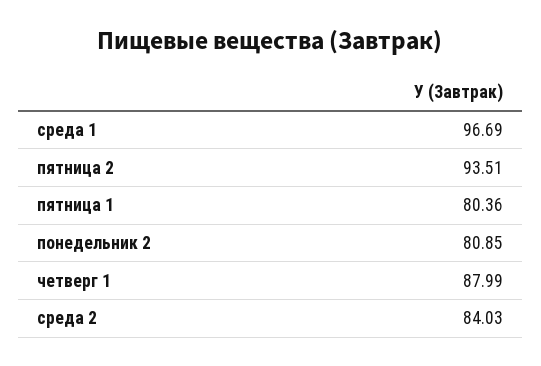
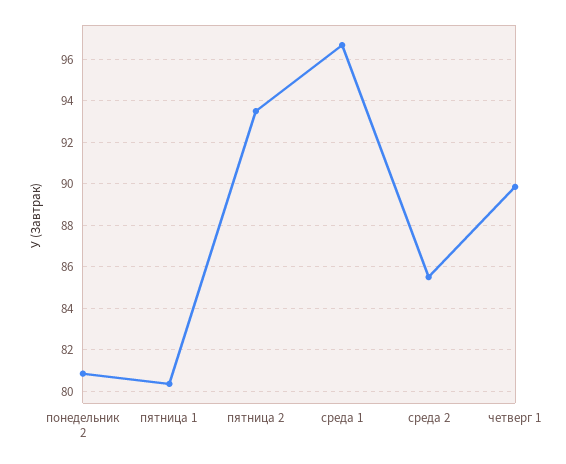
четверг 1: 87.99 -> 90
среда 2: 84.03 -> 85.5

